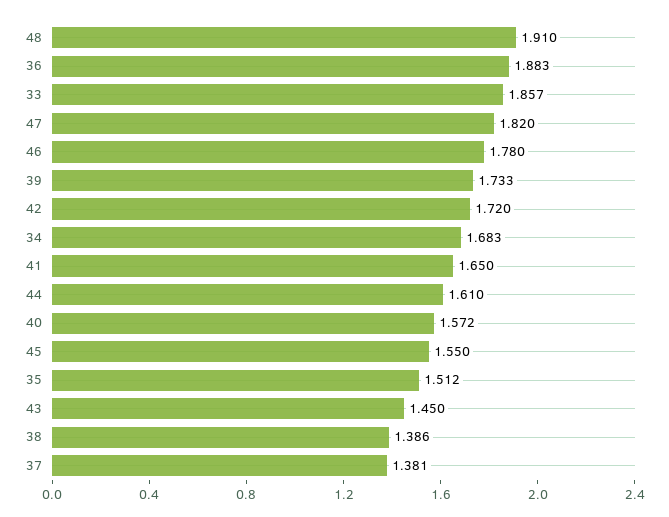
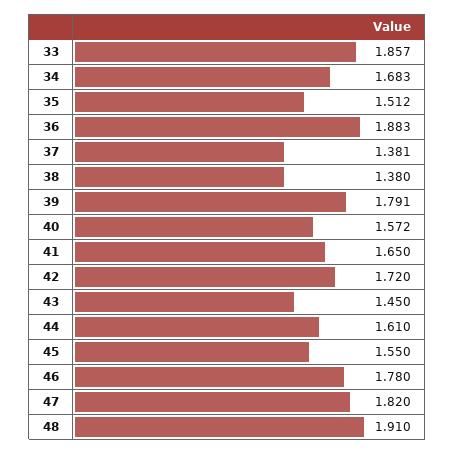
39: 1.733 -> 1.791
38: 1.386 -> 1.38

